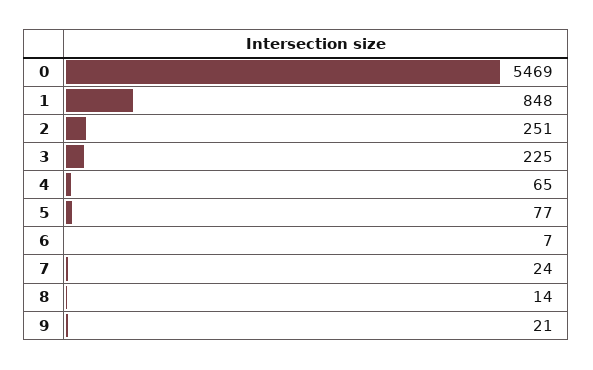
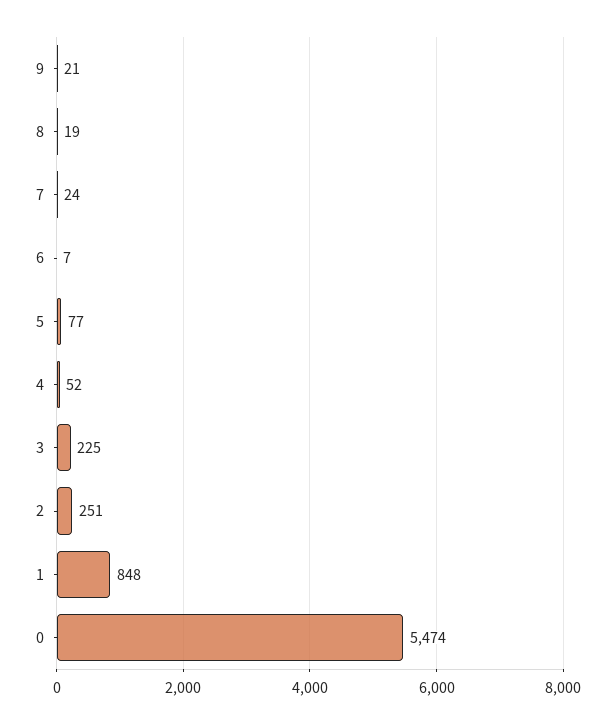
0: 5469 -> 5474
4: 65 -> 52
8: 14 -> 19

